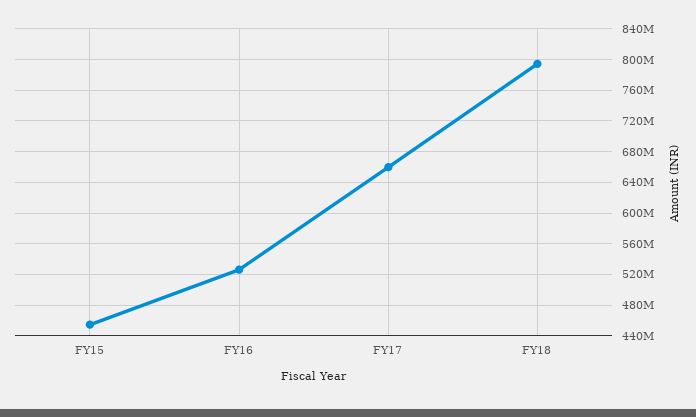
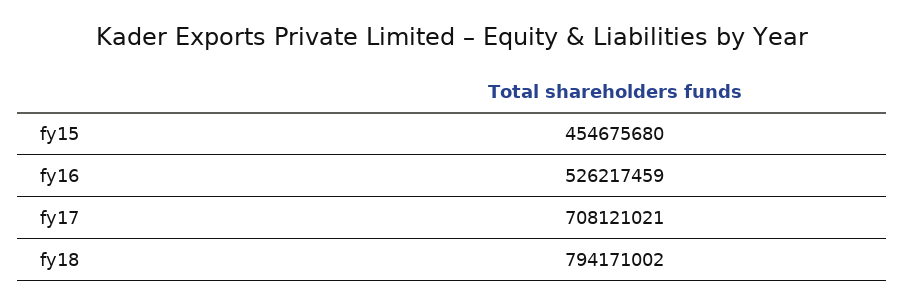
FY17: 660000000 -> 708121021

